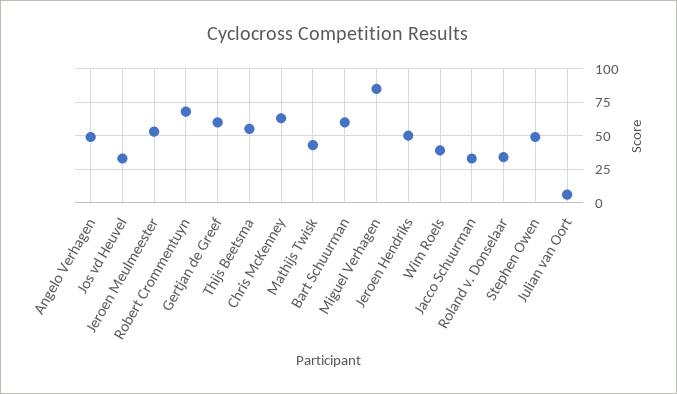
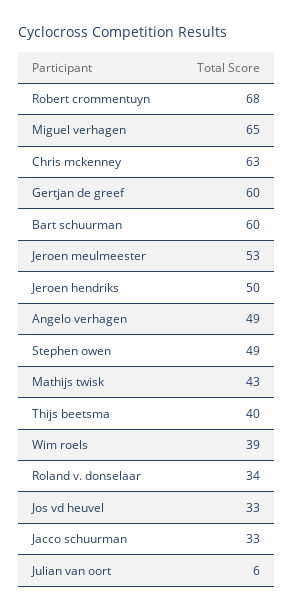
Thijs Beetsma: 55 -> 40
Miguel Verhagen: 85 -> 65

